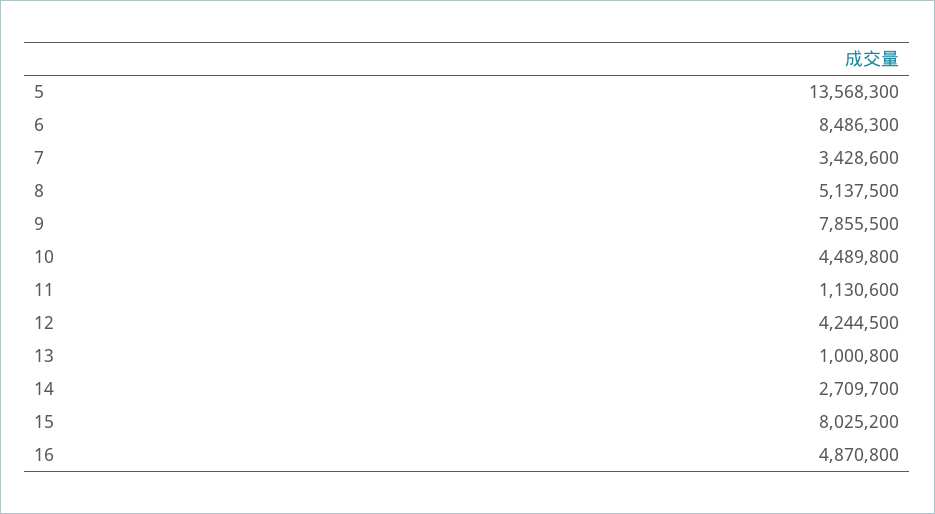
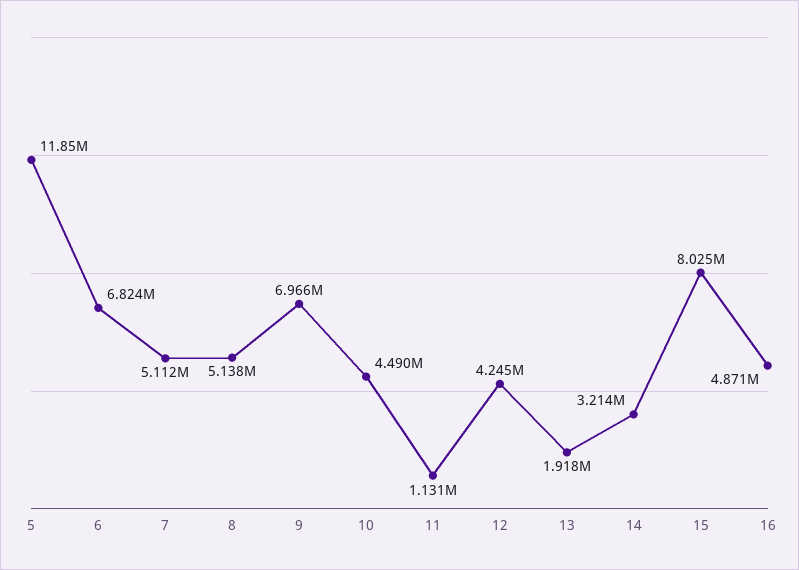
5: 13568300 -> 11850000
6: 8486300 -> 6824000
7: 3428600 -> 5112000
9: 7855500 -> 6966000
13: 1000800 -> 1918000
14: 2709700 -> 3214000

